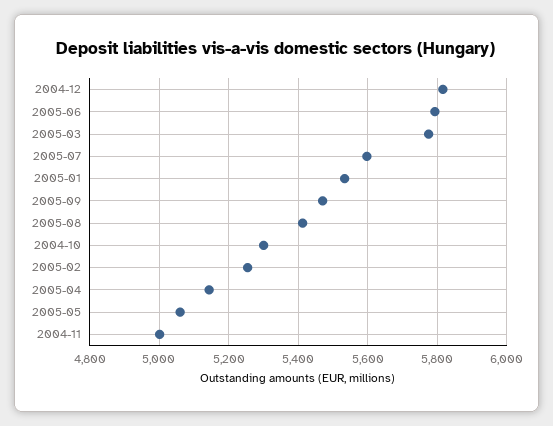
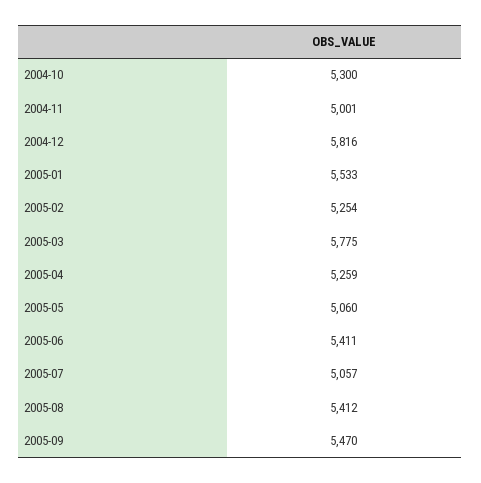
2005-06: 5800 -> 5411
2005-07: 5600 -> 5057
2005-04: 5140 -> 5259

